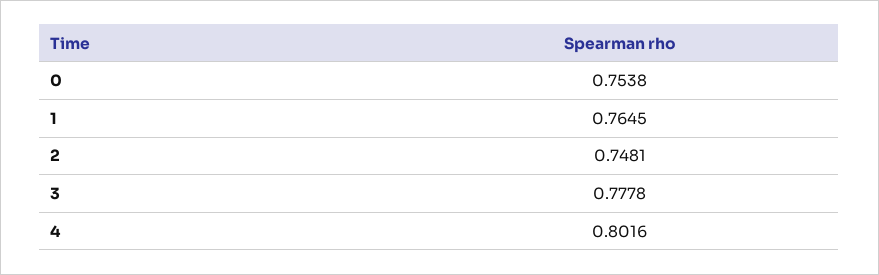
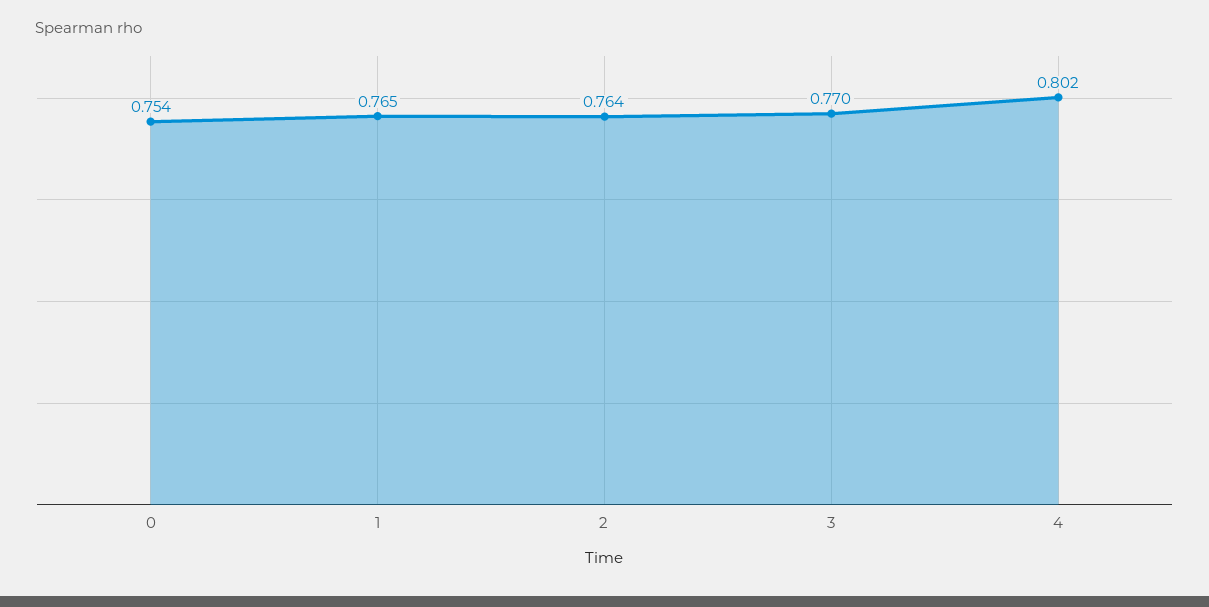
2: 0.7481 -> 0.764
3: 0.7778 -> 0.77

